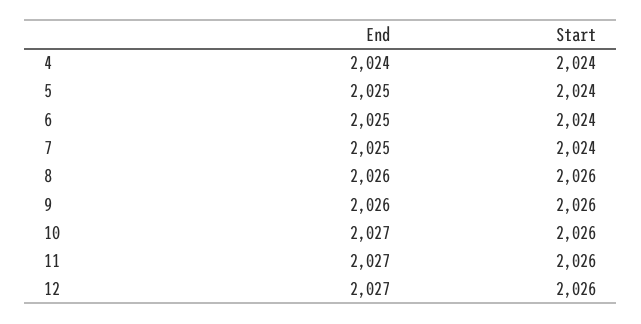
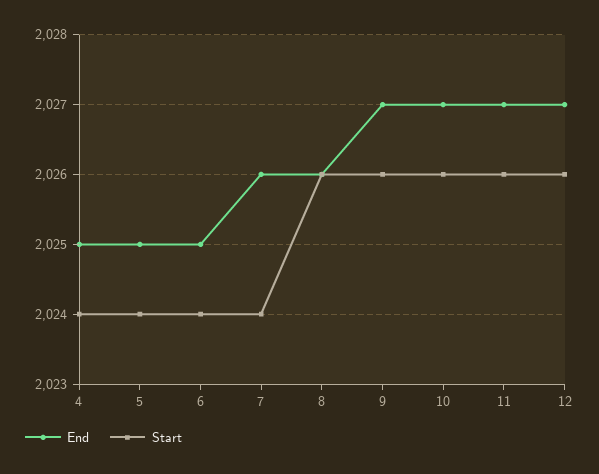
End, 4: 2024 -> 2025
End, 7: 2025 -> 2026
End, 9: 2026 -> 2027

